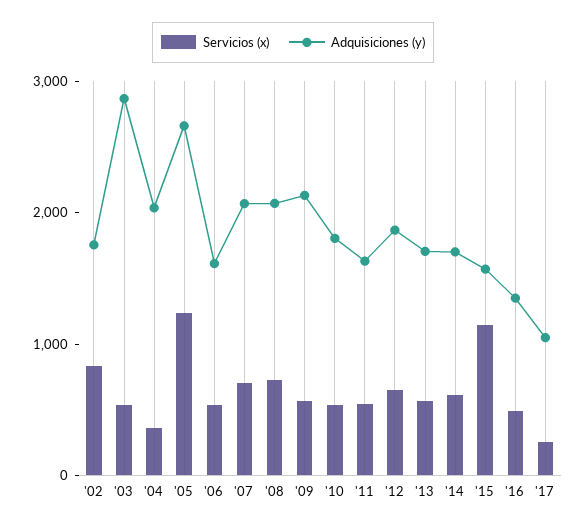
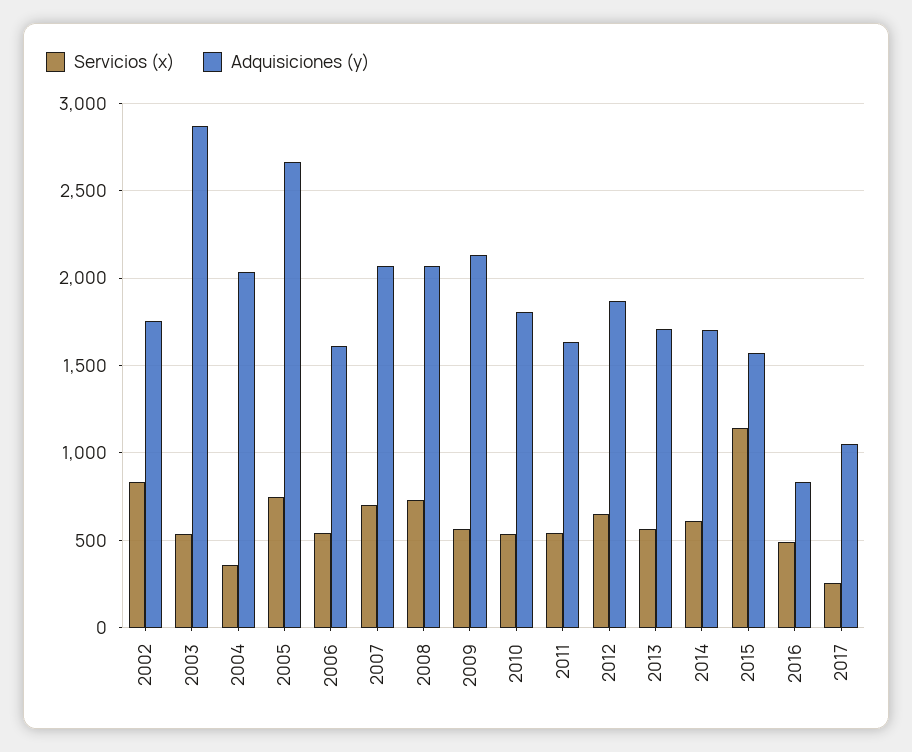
Servicios (x), '05: 1200 -> 750
Adquisiciones (y), '16: 1400 -> 850

